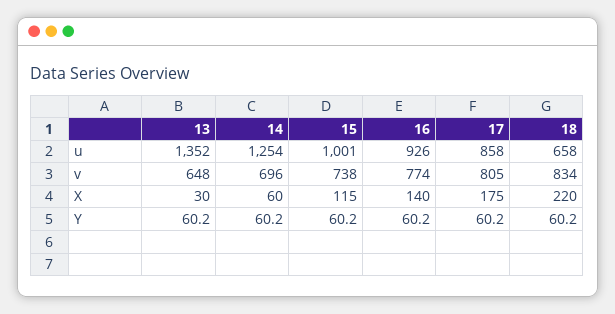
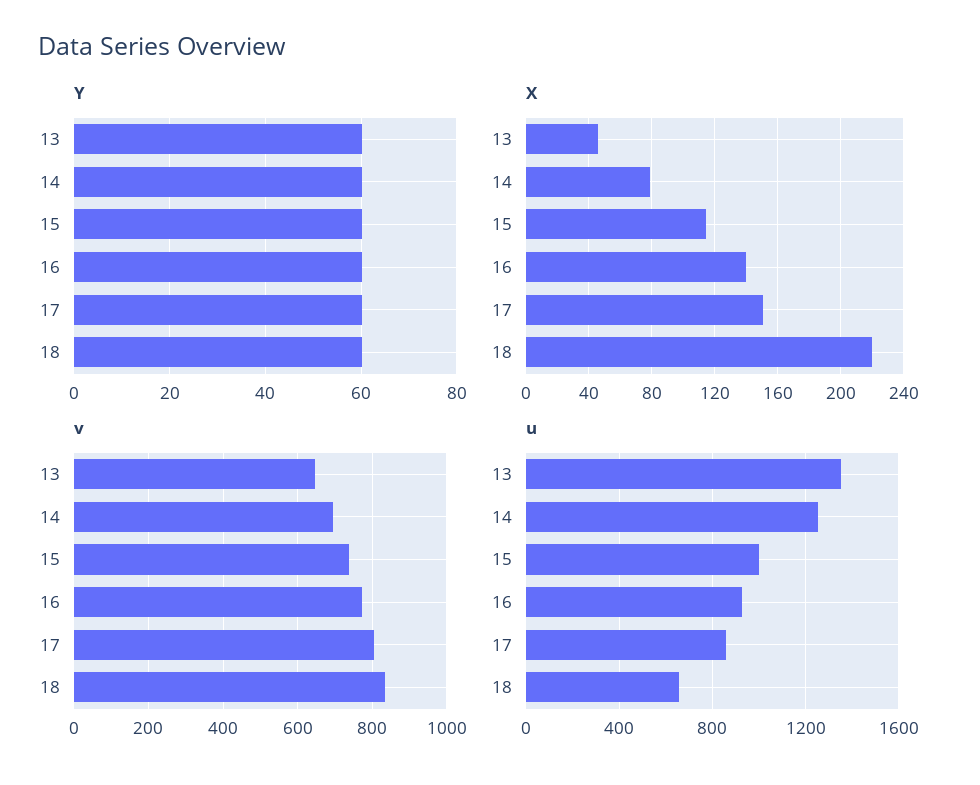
X, 13: 30 -> 45
X, 14: 60 -> 80
X, 17: 175 -> 150

